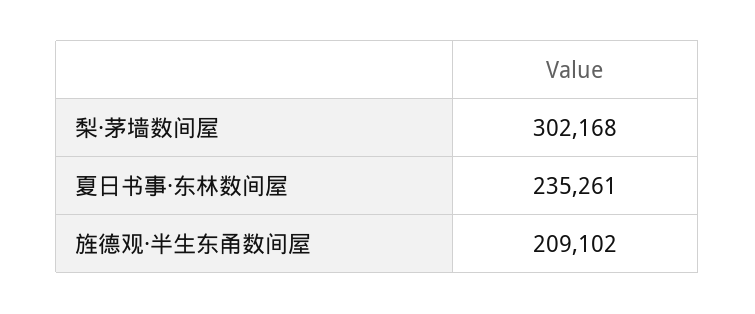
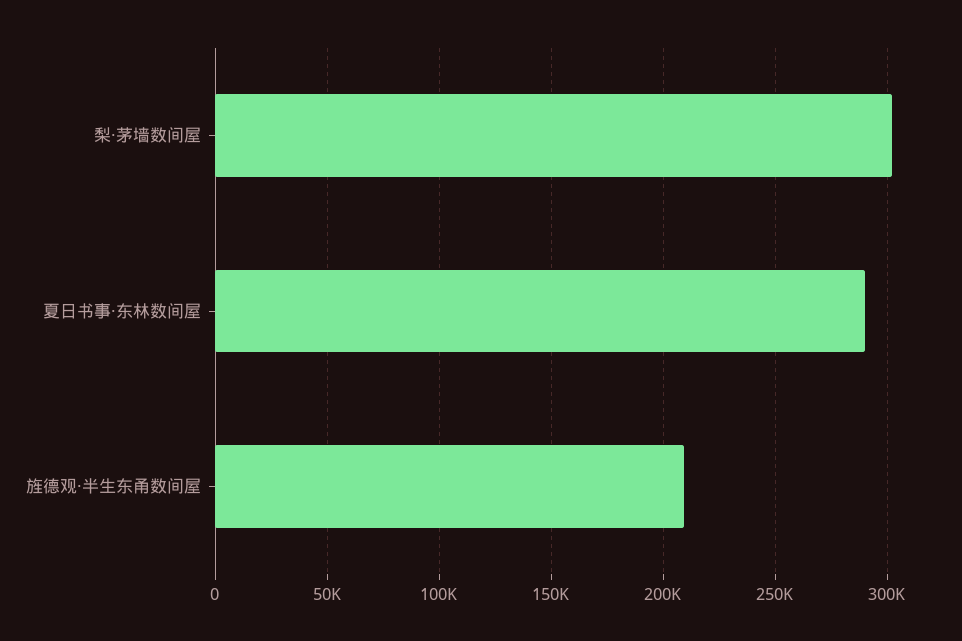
夏日书事·东林数间屋: 235261 -> 290000

